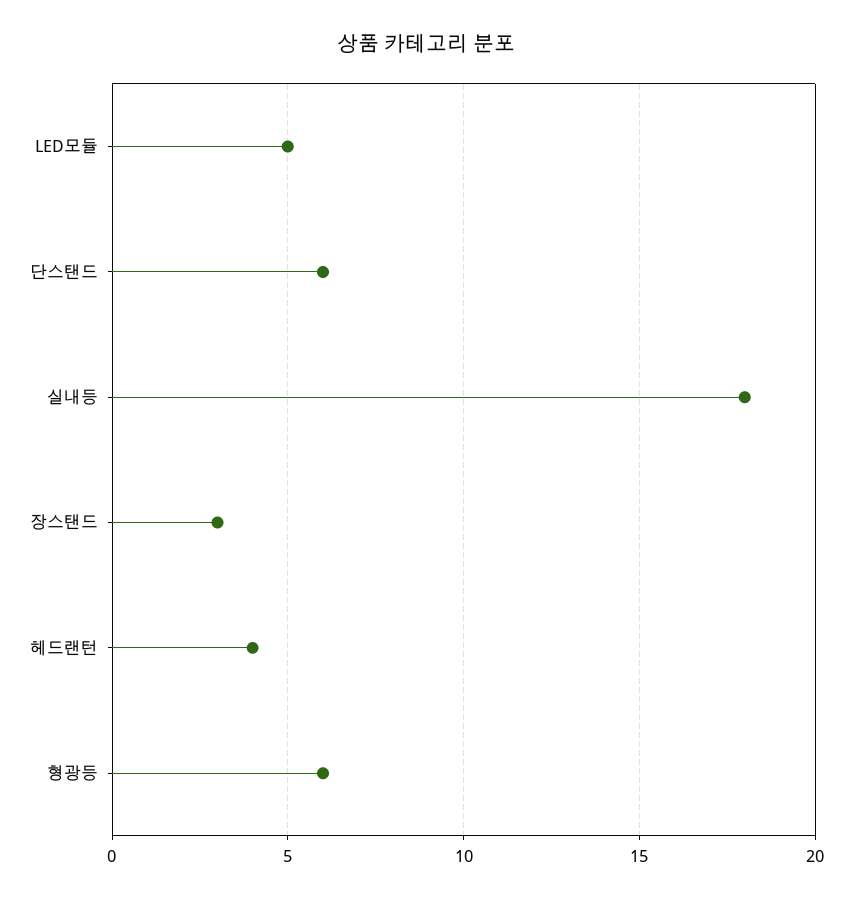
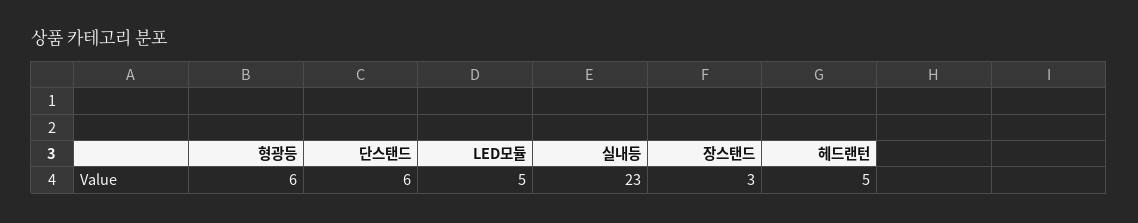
실내등: 18 -> 23
헤드랜턴: 4 -> 5

